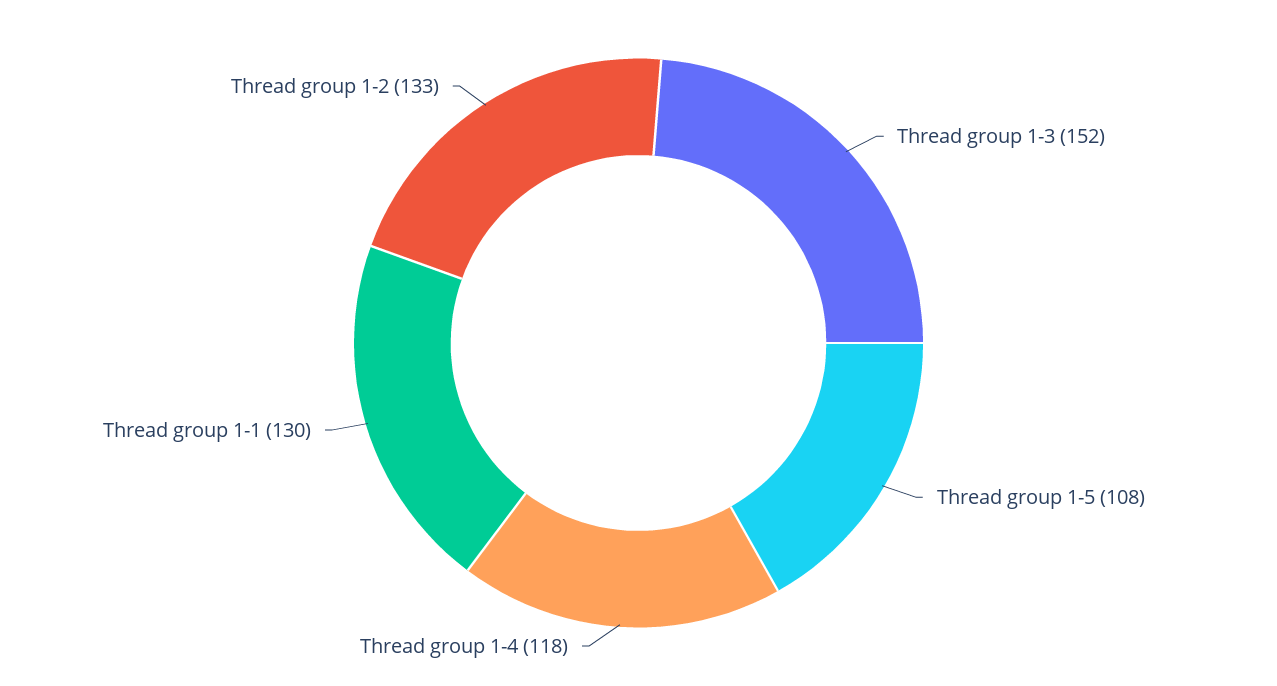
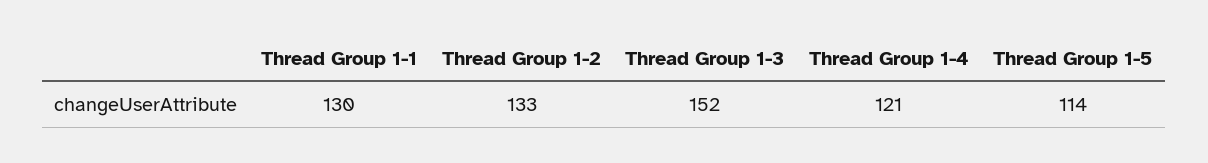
Thread group 1-5: 108 -> 114
Thread group 1-4: 118 -> 121

